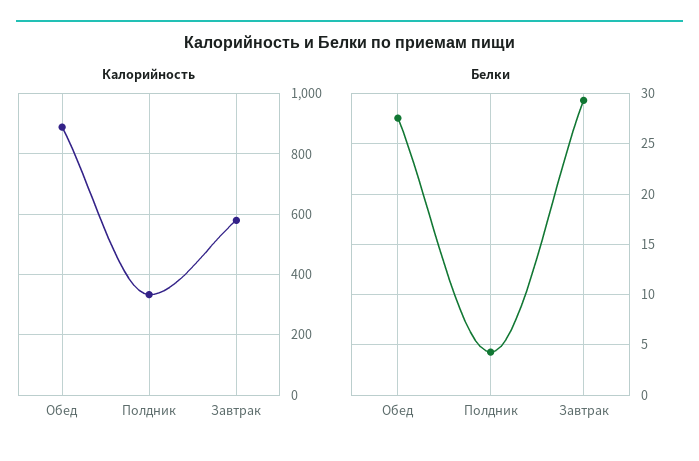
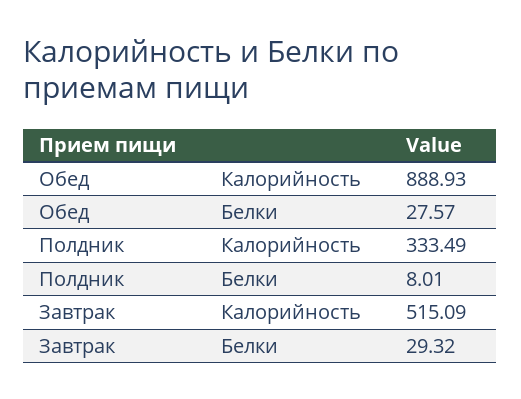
Калорийность, Завтрак: 580 -> 515.09
Белки, Полдник: 4 -> 8.01

